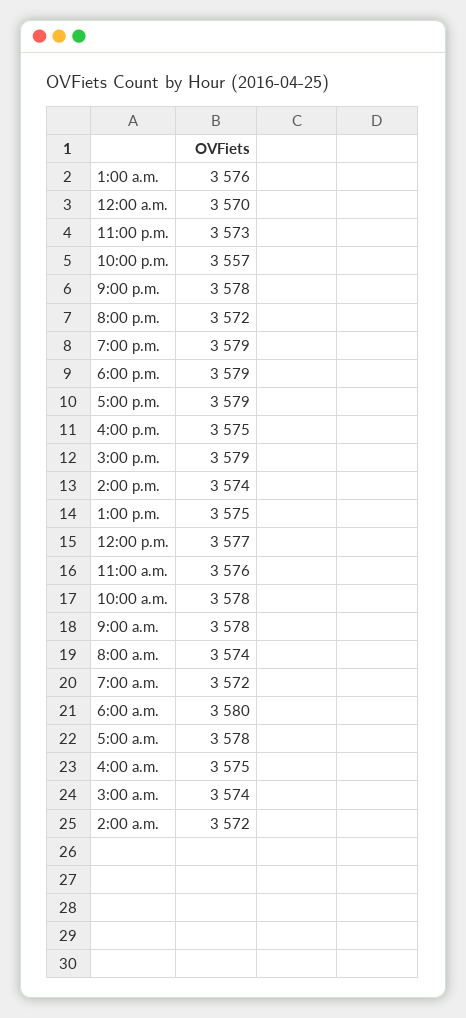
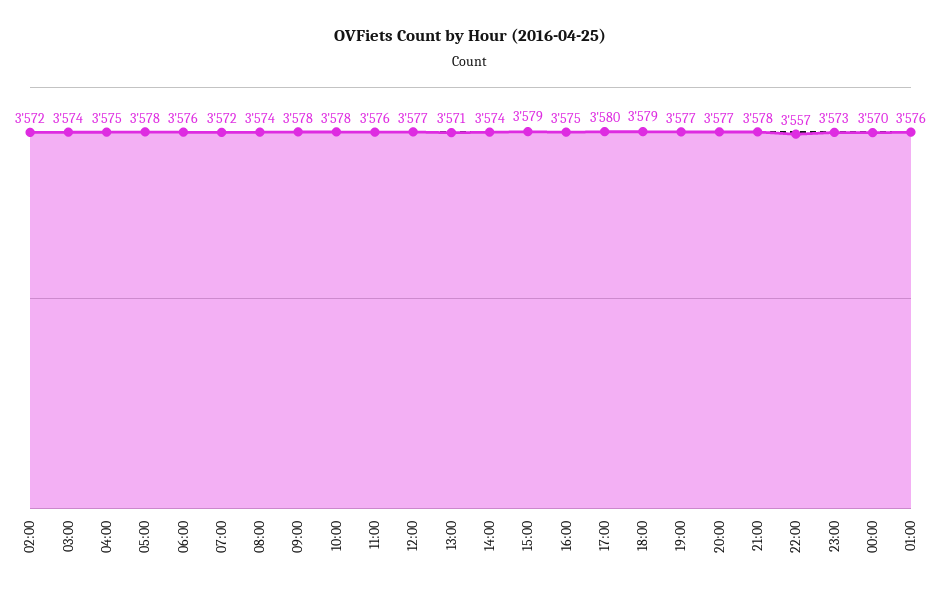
8:00 p.m.: 3572 -> 3577
7:00 p.m.: 3579 -> 3577
5:00 p.m.: 3579 -> 3580
1:00 p.m.: 3575 -> 3571
6:00 a.m.: 3580 -> 3576

